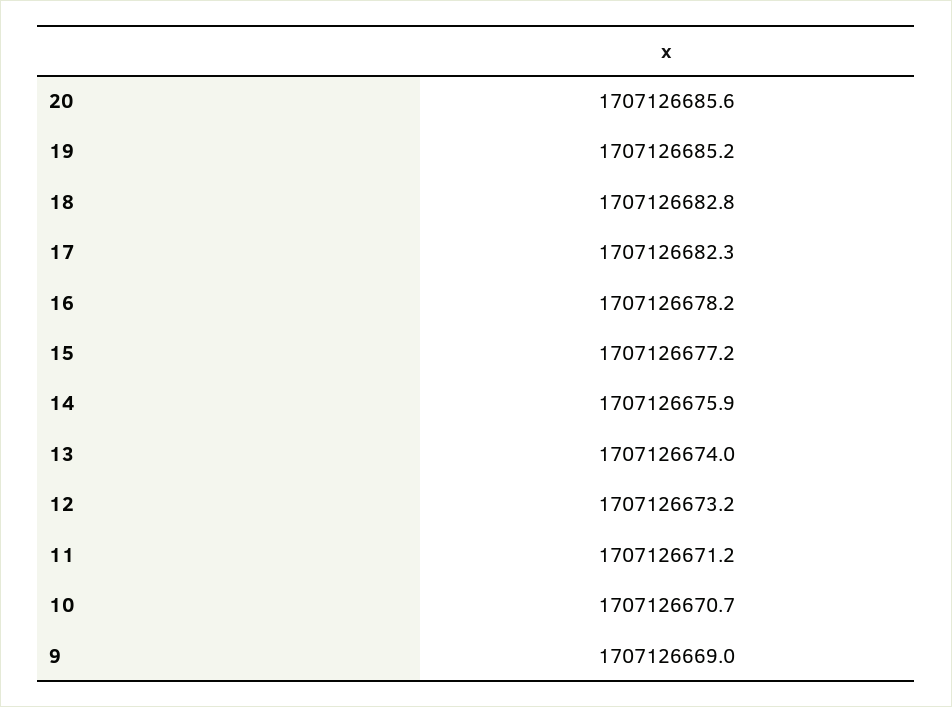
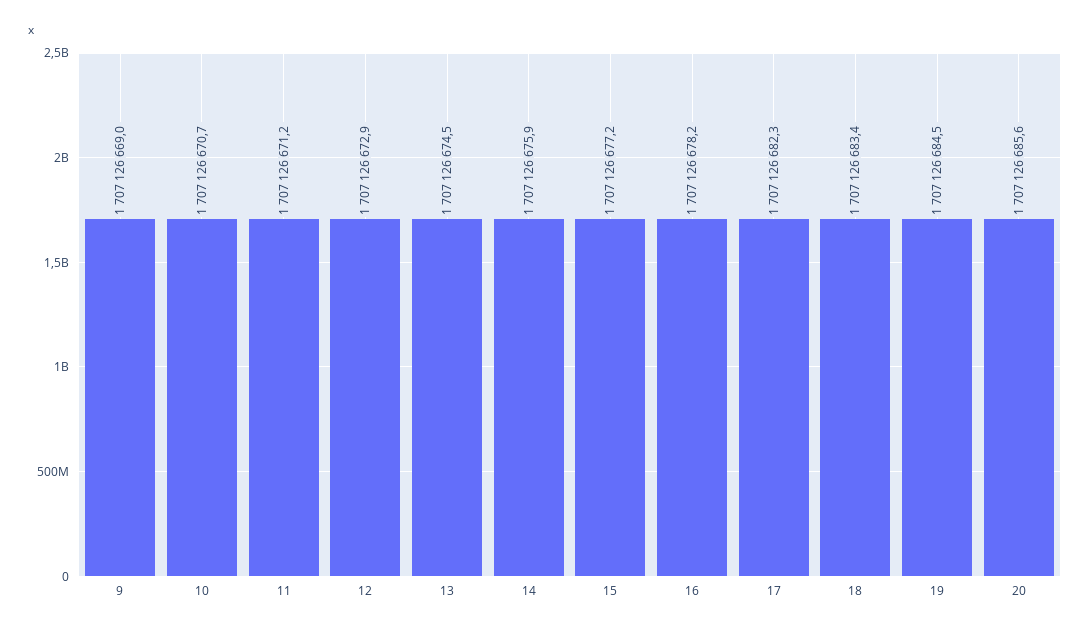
19: 1707126685.2 -> 1707126684.5
18: 1707126682.8 -> 1707126683.4
13: 1707126674 -> 1707126674.5
12: 1707126673.2 -> 1707126672.9

